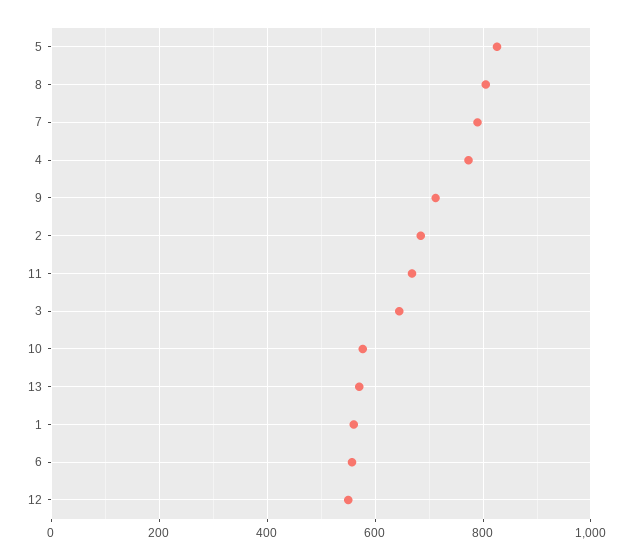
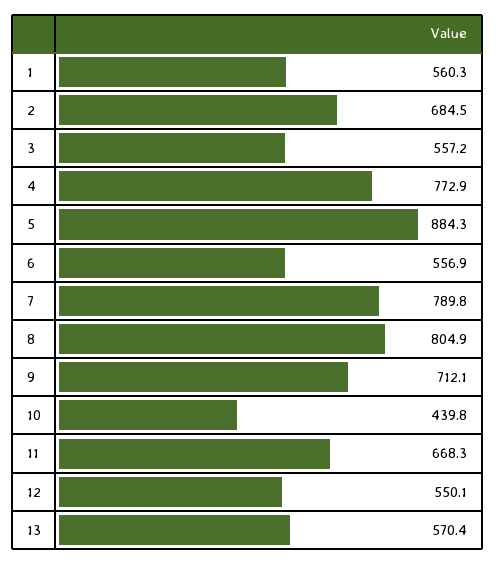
5: 820 -> 884.3
3: 640 -> 557.2
10: 580 -> 439.8

